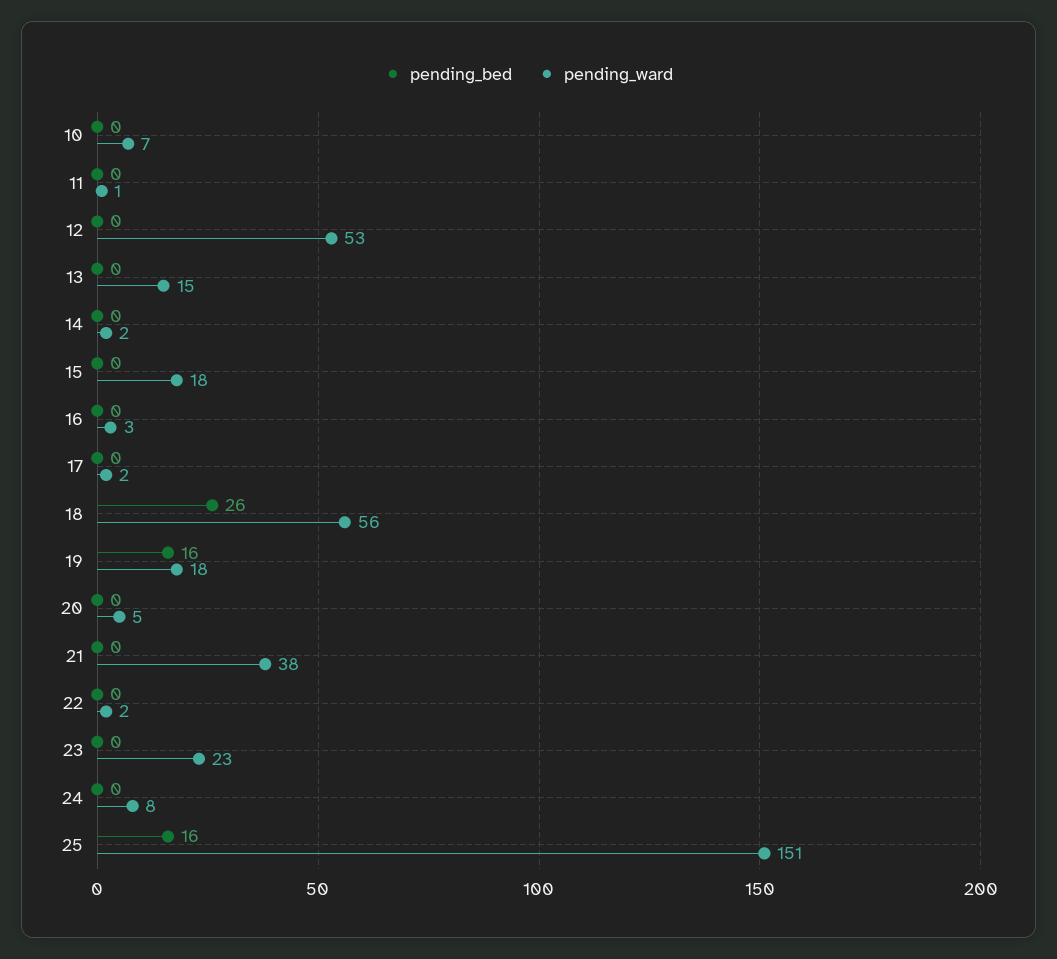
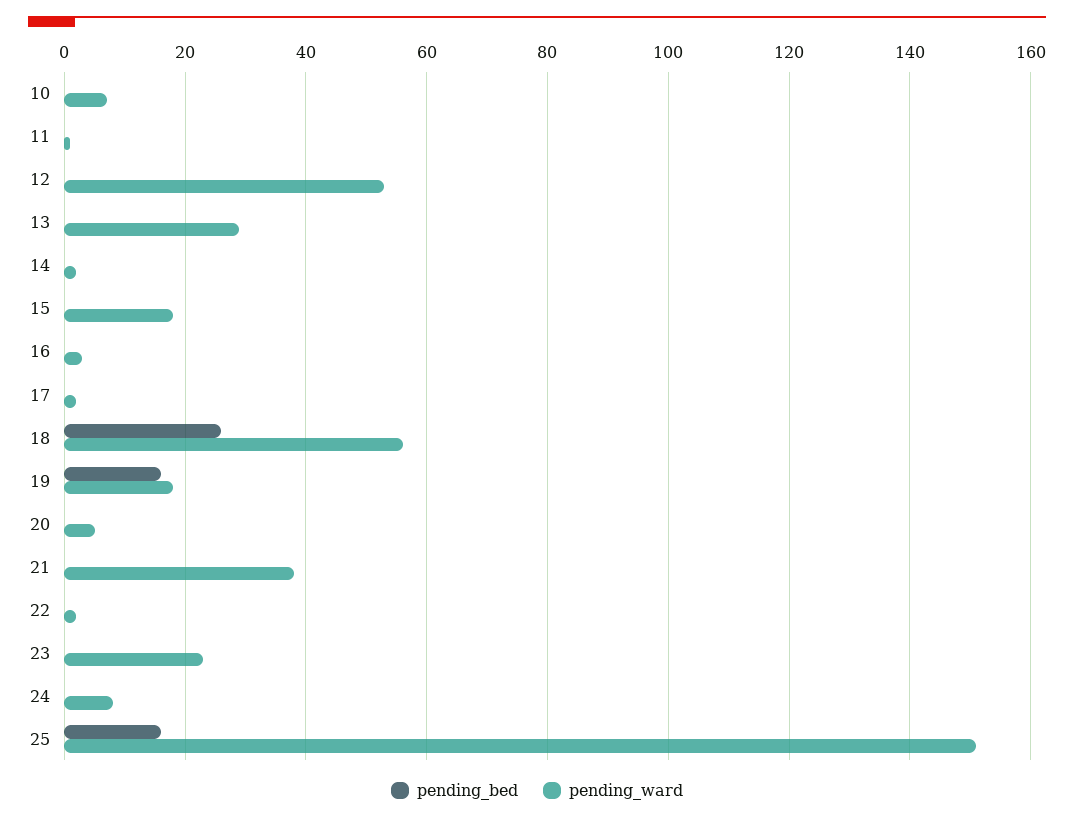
pending_ward, 13: 15 -> 30

